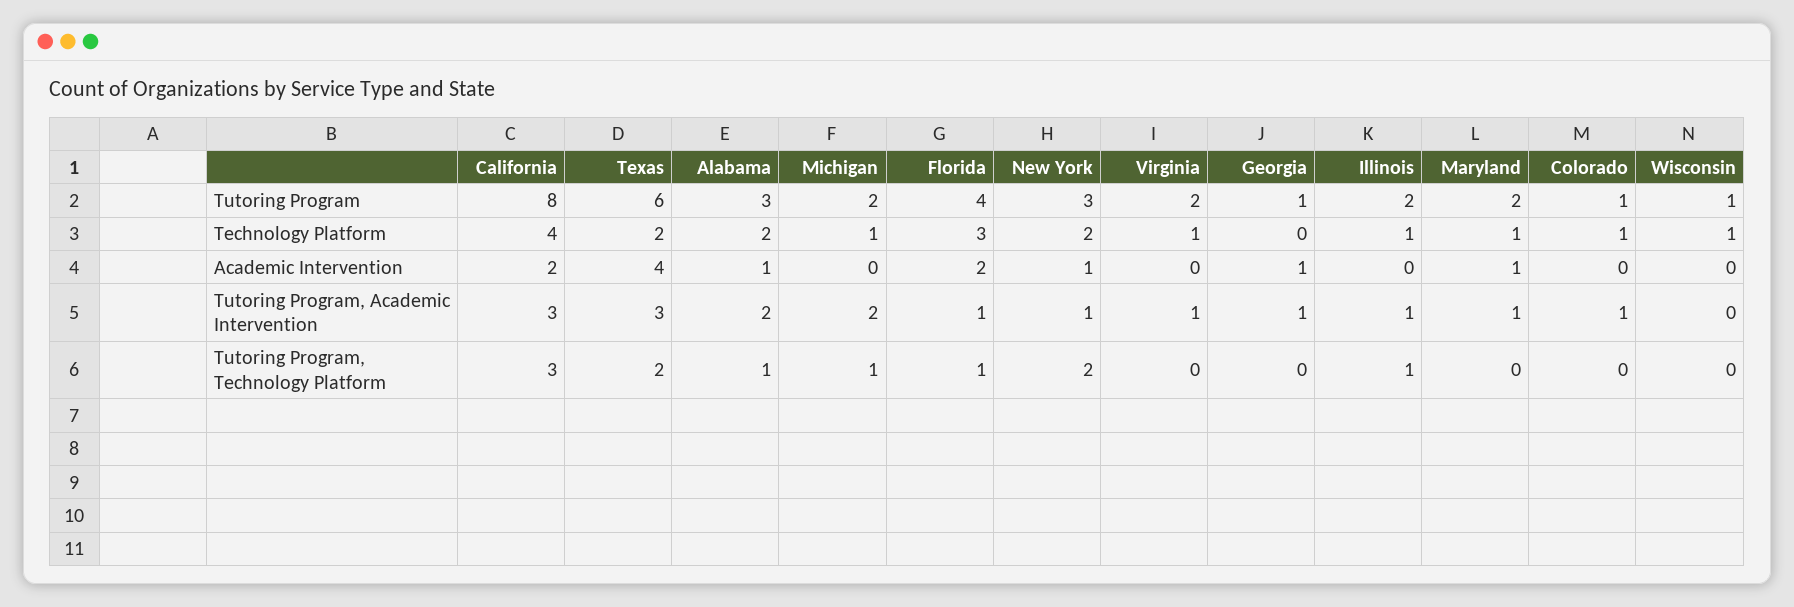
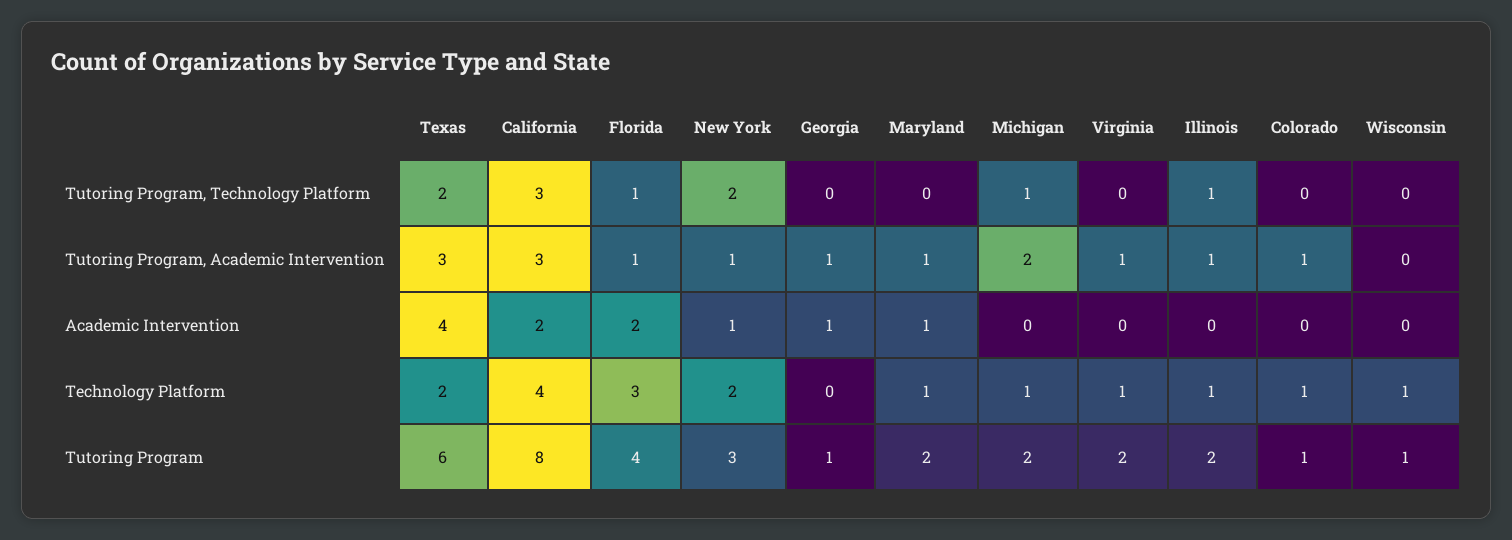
Alabama, Tutoring Program: 3 -> none
Alabama, Technology Platform: 2 -> none
Alabama, Academic Intervention: 1 -> none
Alabama, Tutoring Program, Academic Intervention: 2 -> none
Alabama, Tutoring Program, Technology Platform: 1 -> none

